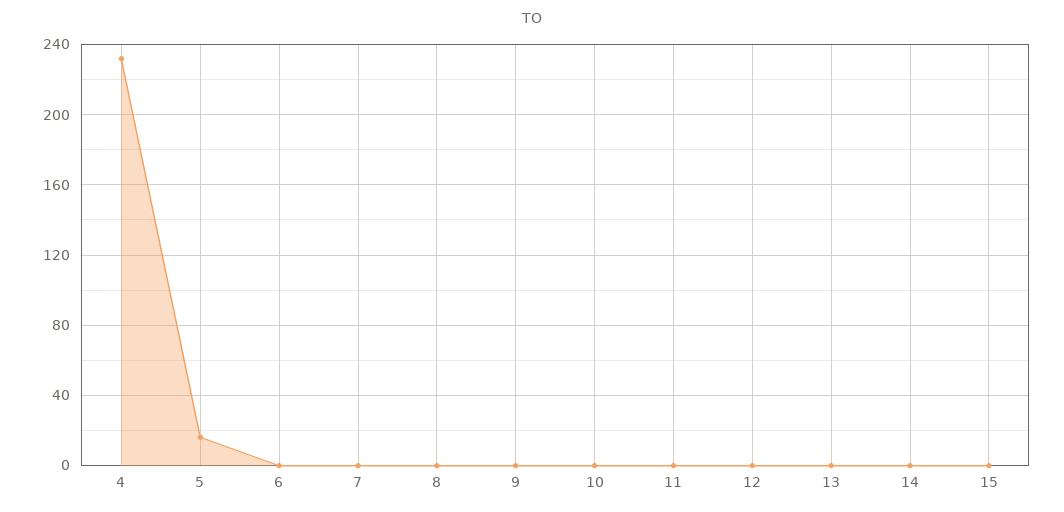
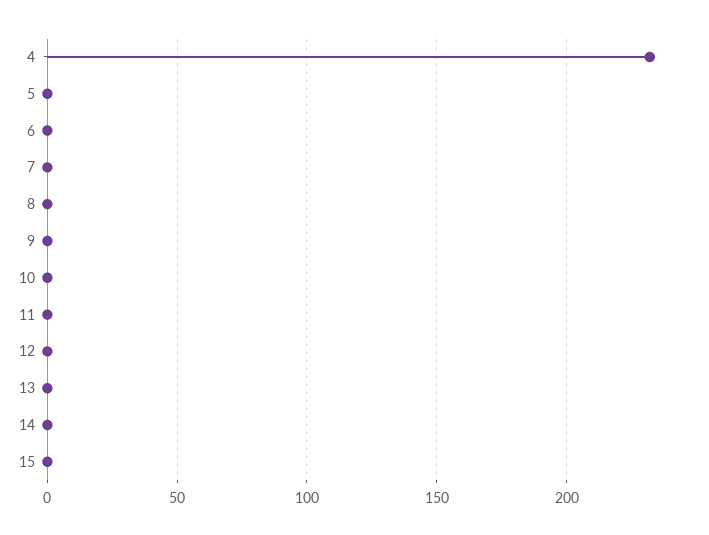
5: 15 -> 0

